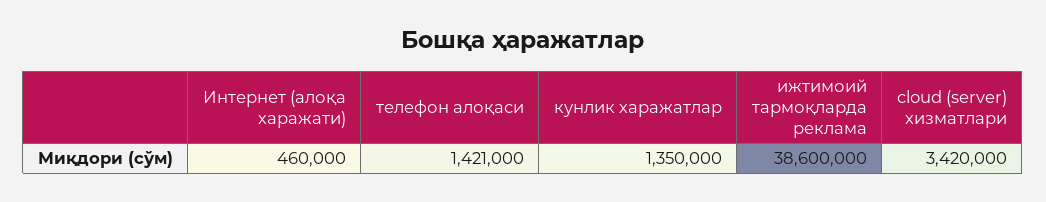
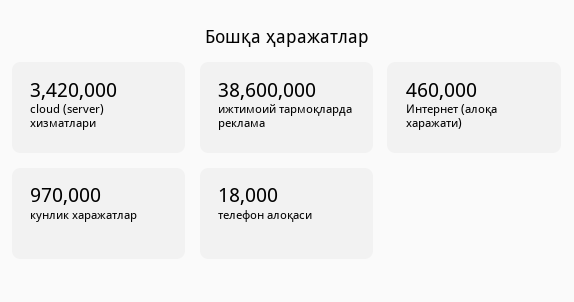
телефон алоқаси: 1421000 -> 18000
кунлик харажатлар: 1350000 -> 970000

